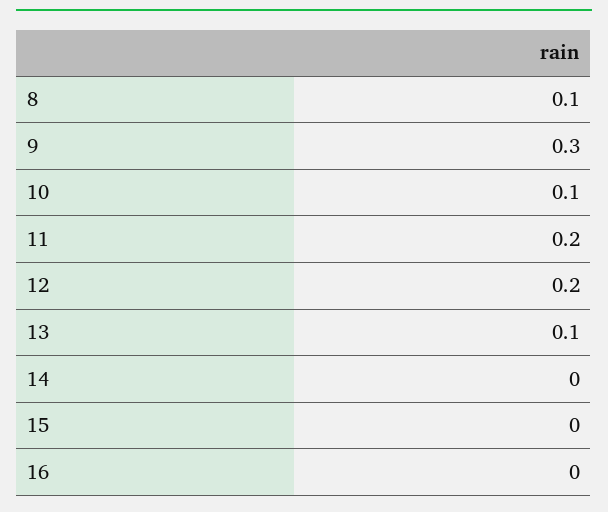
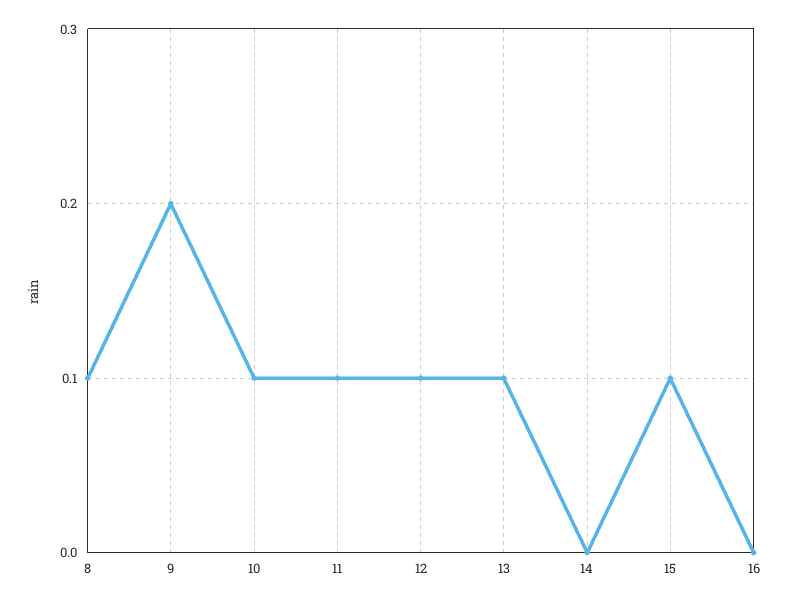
9: 0.3 -> 0.2
11: 0.2 -> 0.1
12: 0.2 -> 0.1
15: 0 -> 0.1

